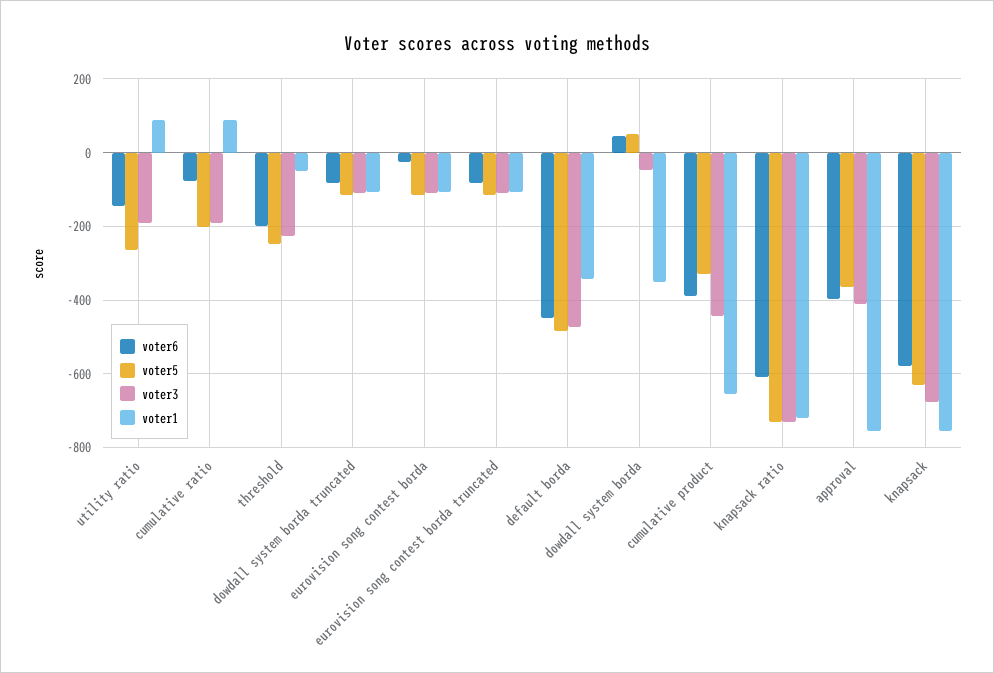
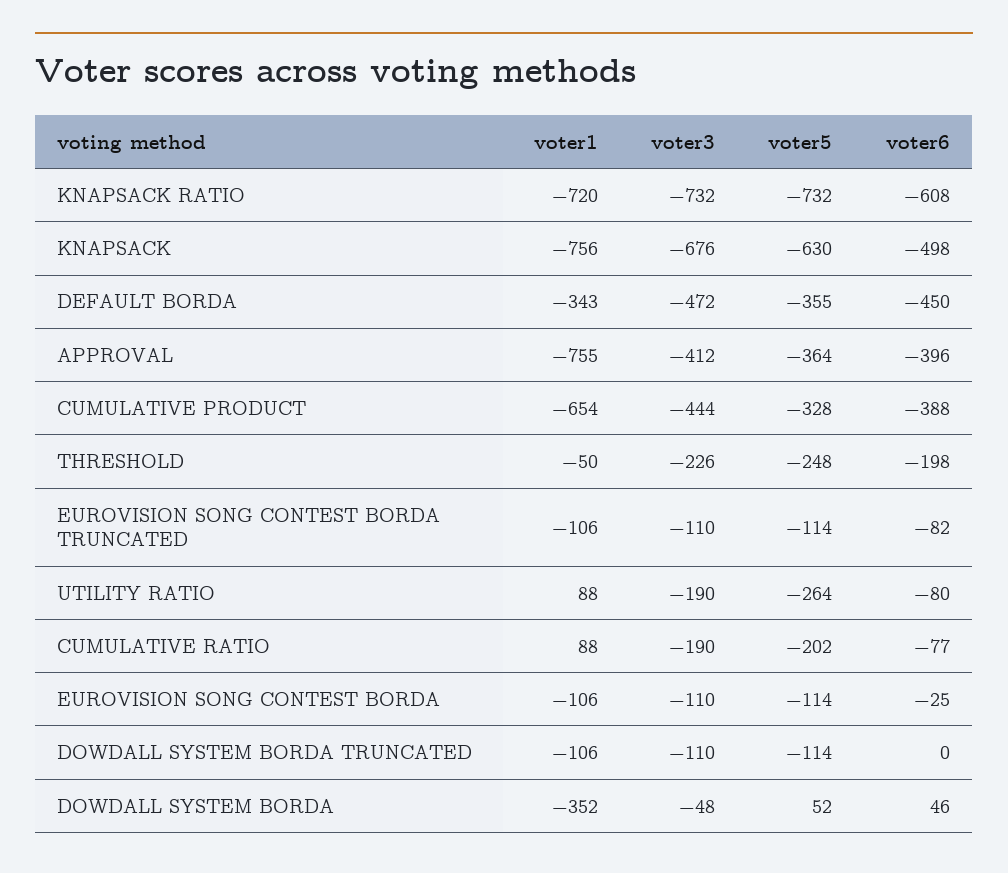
voter6, utility ratio: -140 -> -80
voter6, dowdall system borda truncated: -80 -> 0
voter5, default borda: -480 -> -355
voter6, knapsack: -580 -> -498

